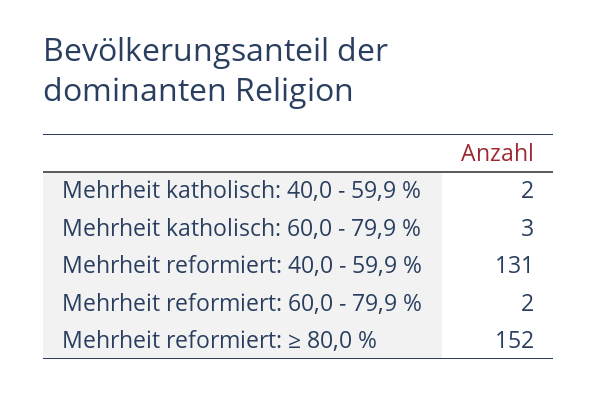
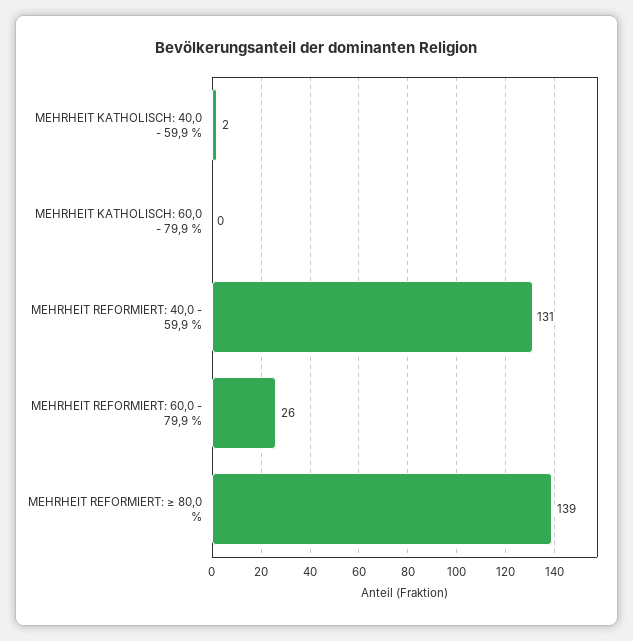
Mehrheit katholisch: 60,0 - 79,9 %: 3 -> 0
Mehrheit reformiert: 60,0 - 79,9 %: 2 -> 26
Mehrheit reformiert: ≥ 80,0 %: 152 -> 139

